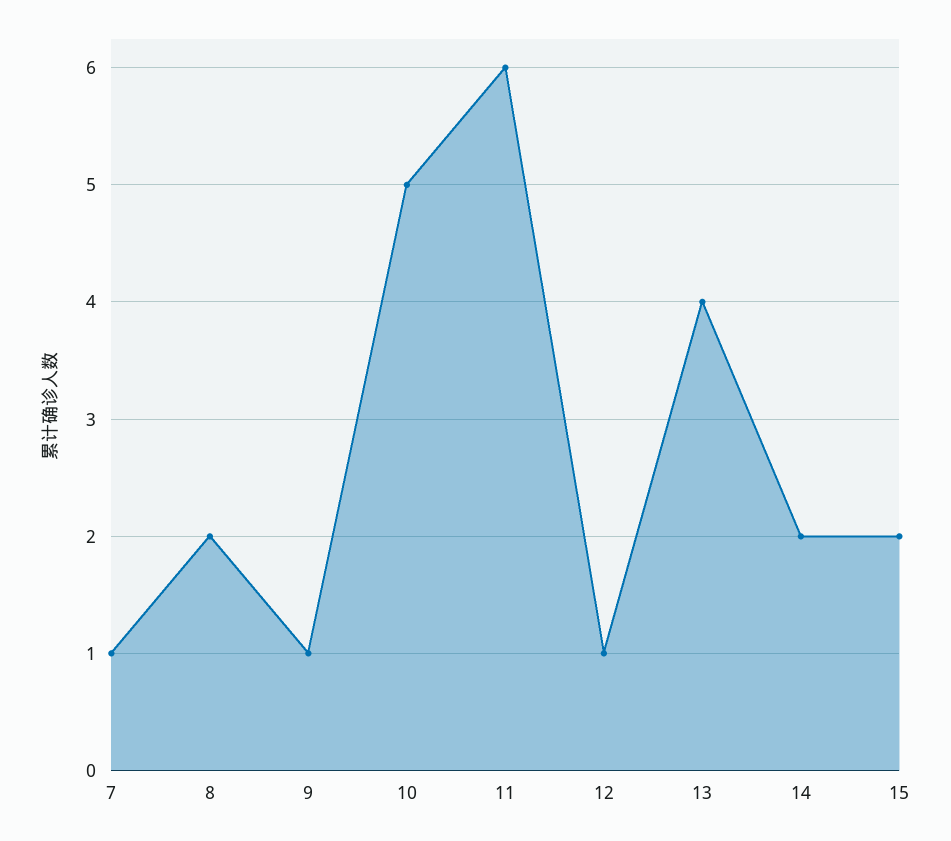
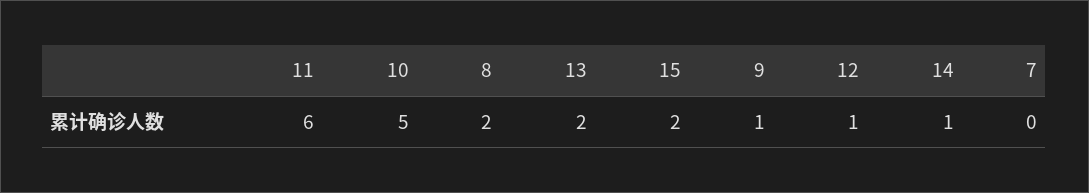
7: 1 -> 0
13: 4 -> 2
14: 2 -> 1

